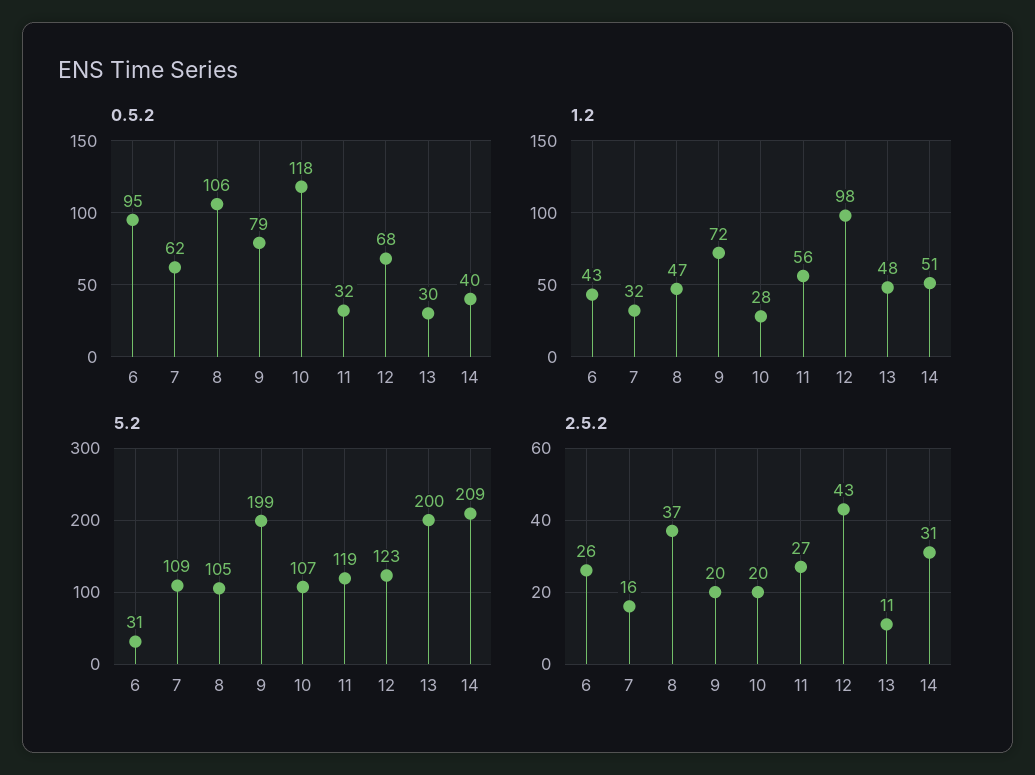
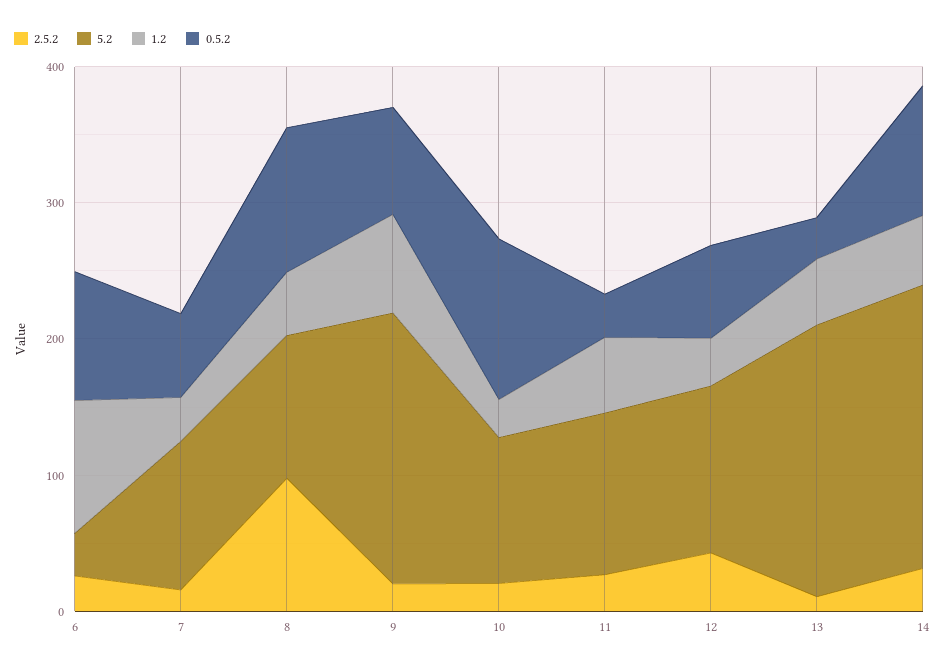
0.5.2, 14: 40 -> 100
1.2, 6: 43 -> 100
1.2, 12: 98 -> 40
2.5.2, 8: 37 -> 100

